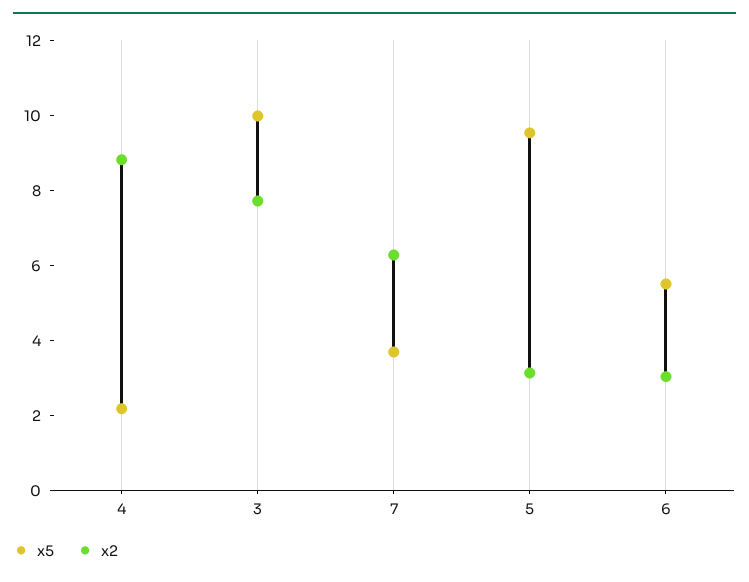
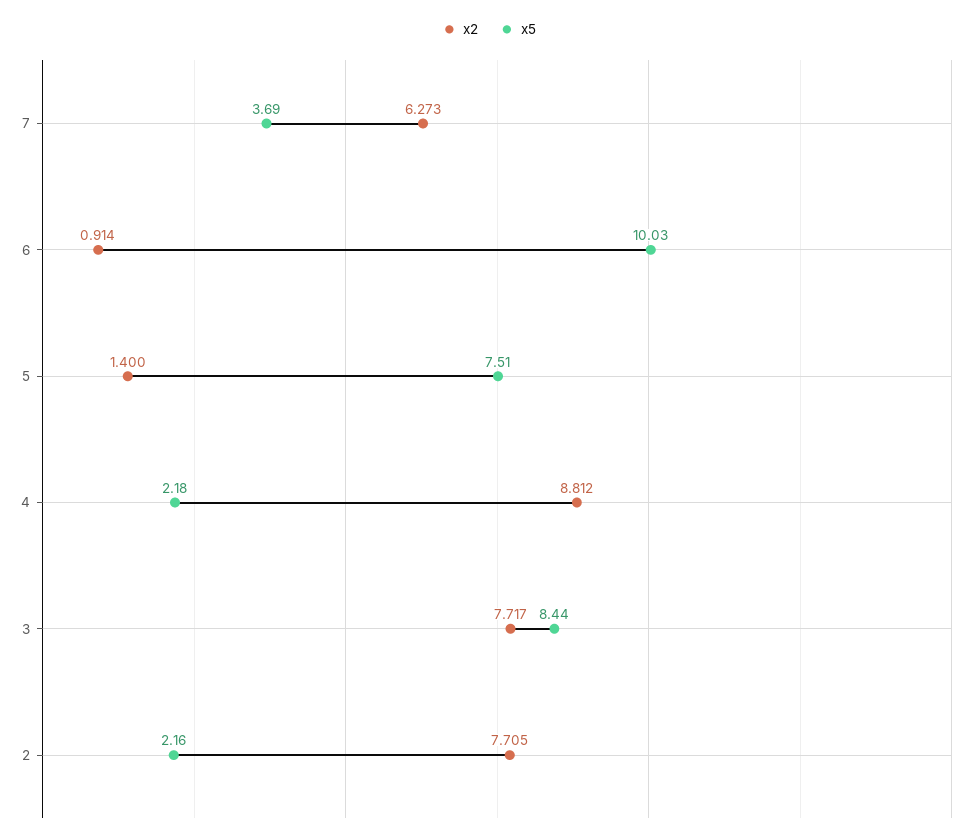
x5, 3: 10 -> 8.44
x5, 5: 9.5 -> 7.51
x2, 5: 3 -> 1.4
x5, 6: 5.5 -> 10.03
x2, 6: 3 -> 0.914
x2, 2: none -> 7.705
x5, 2: none -> 2.16

